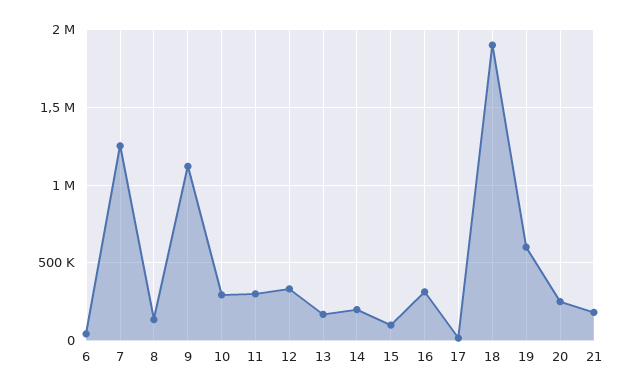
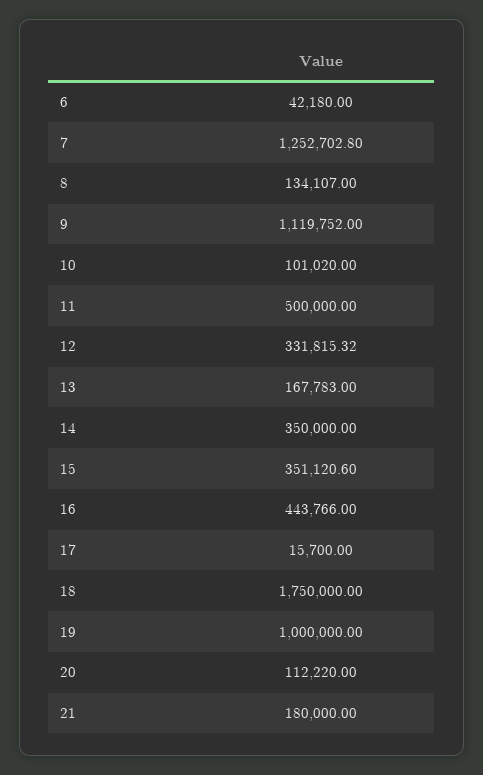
10: 300000 -> 101020
11: 300000 -> 500000
14: 200000 -> 350000
15: 100000 -> 351120.6
16: 300000 -> 443766
18: 1900000 -> 1750000
19: 600000 -> 1000000
20: 250000 -> 112220

